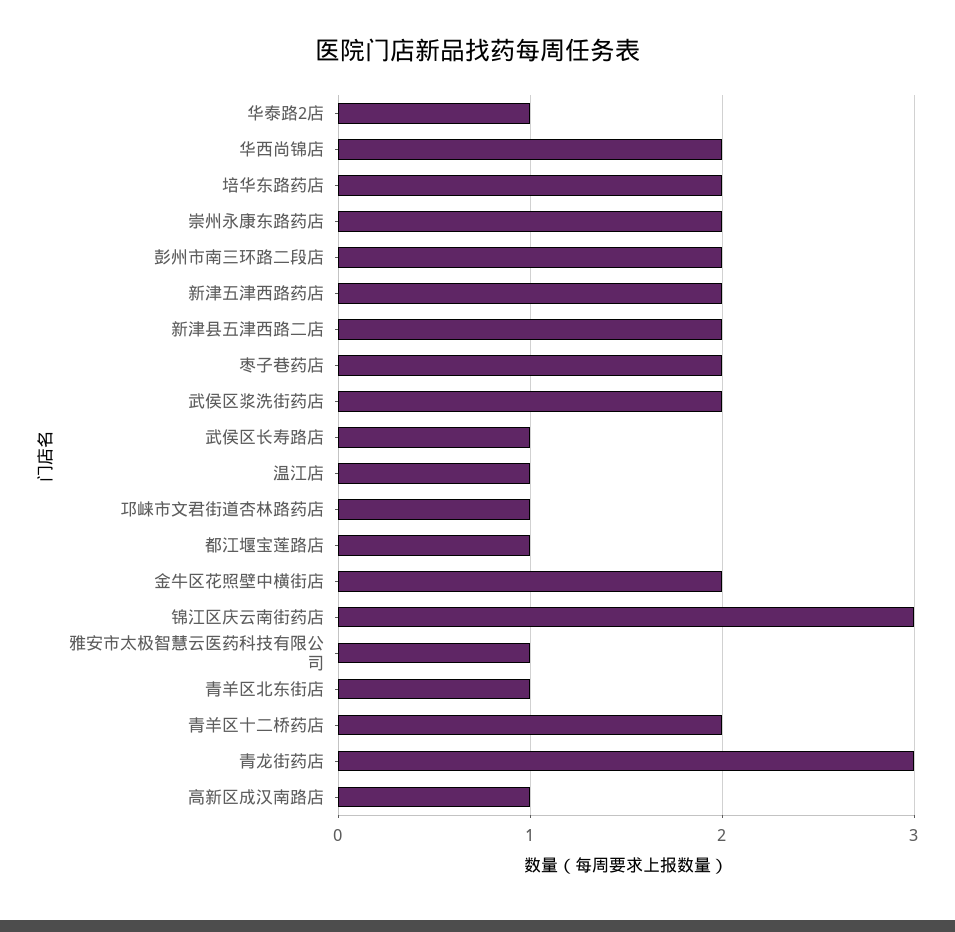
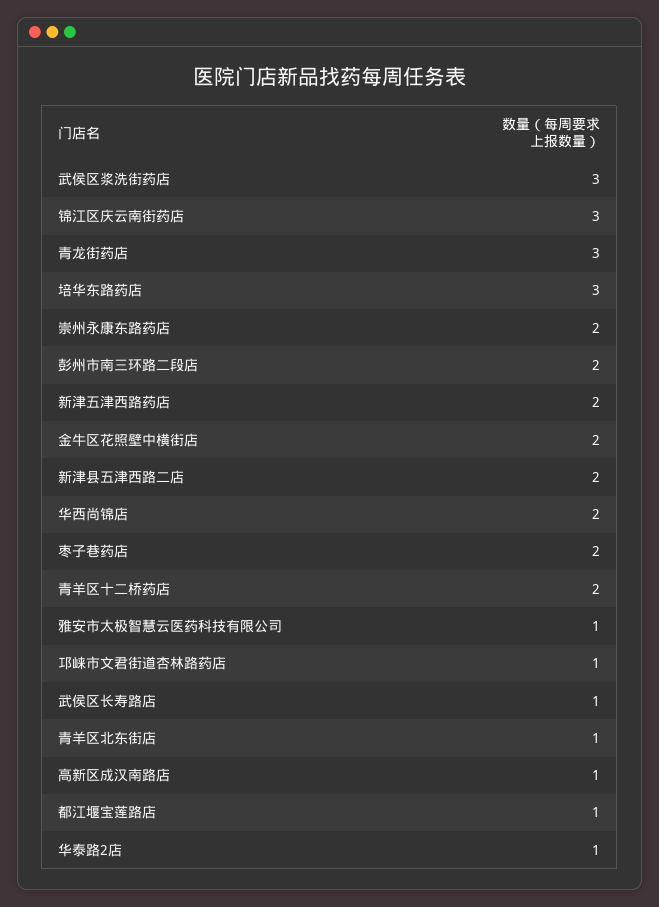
培华东路药店: 2 -> 3
武侯区浆洗街药店: 2 -> 3
温江店: 1 -> none

